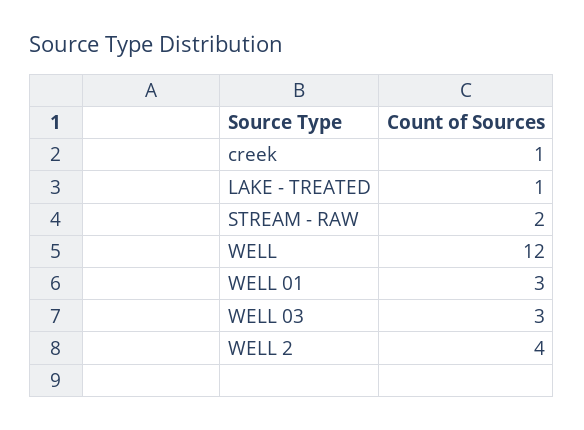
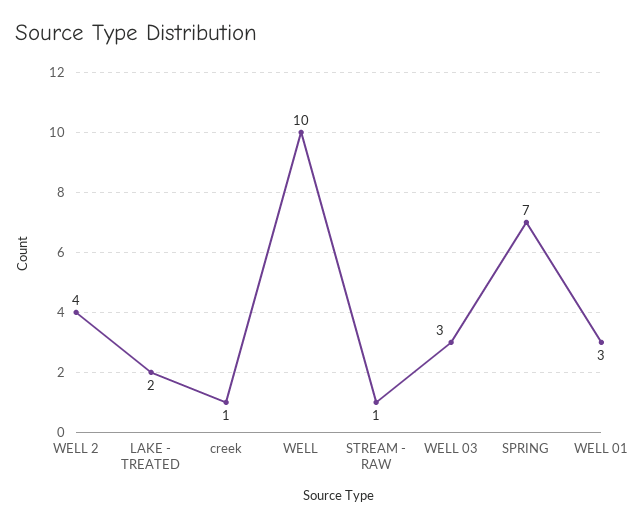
LAKE - TREATED: 1 -> 2
STREAM - RAW: 2 -> 1
WELL: 12 -> 10
SPRING: none -> 7

